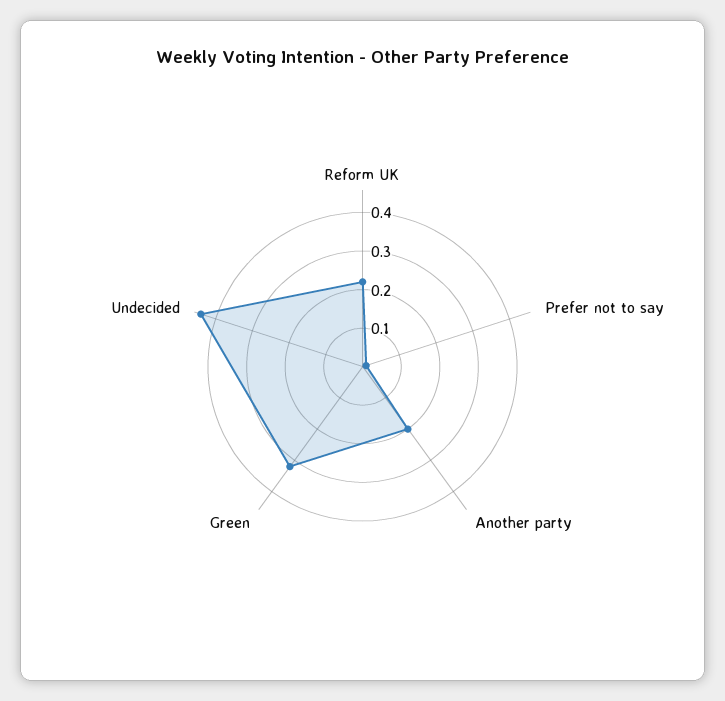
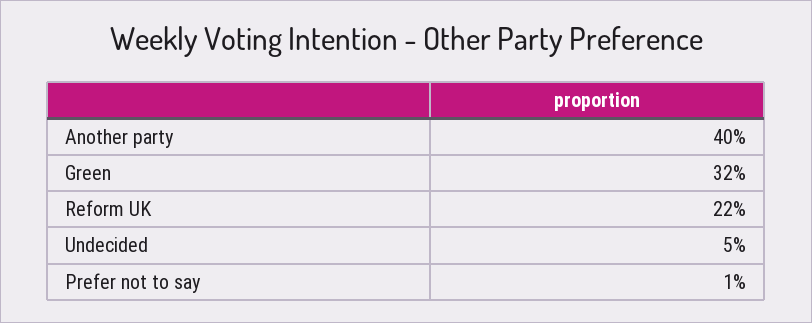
Another party: 0.2 -> 0.4
Undecided: 0.45 -> 0.05

